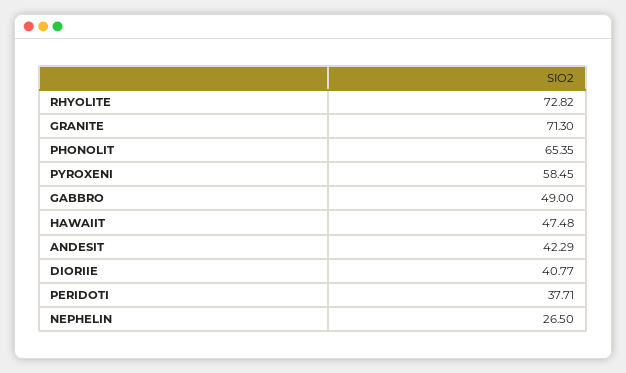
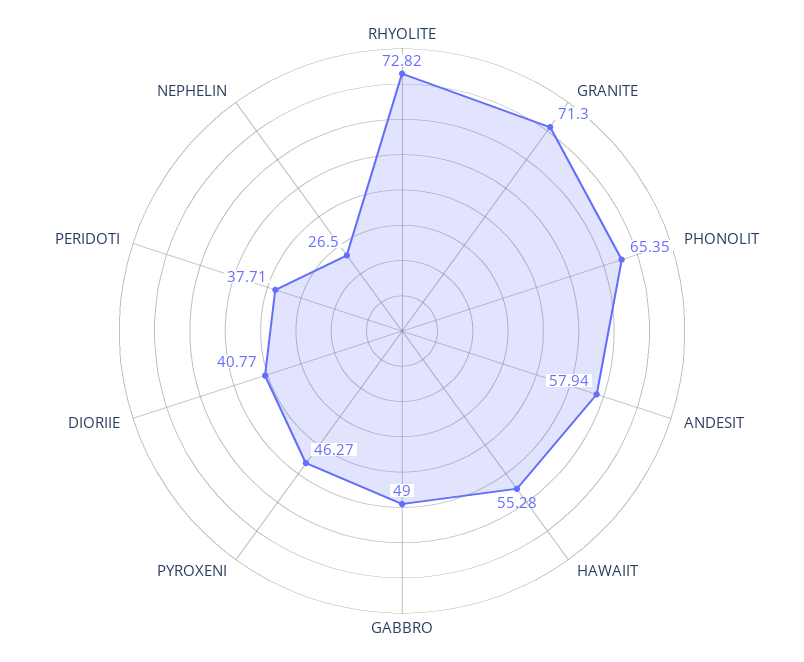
PYROXENI: 58.45 -> 46.27
HAWAIIT: 47.48 -> 55.28
ANDESIT: 42.29 -> 57.94

